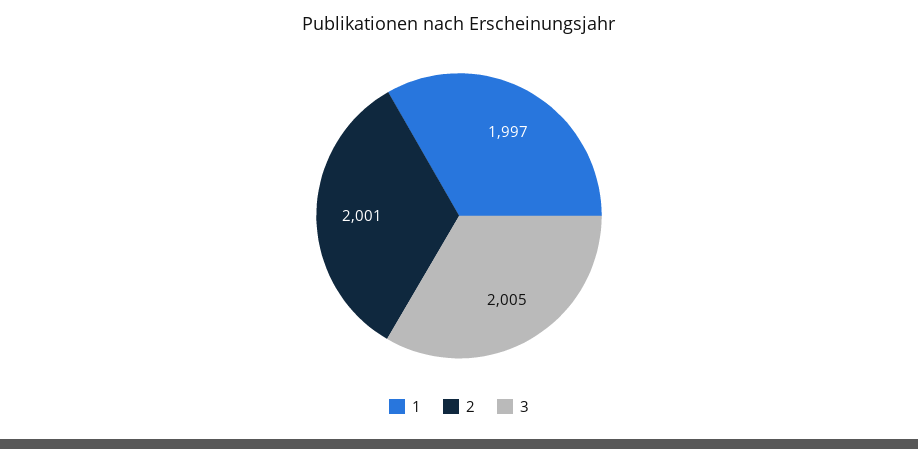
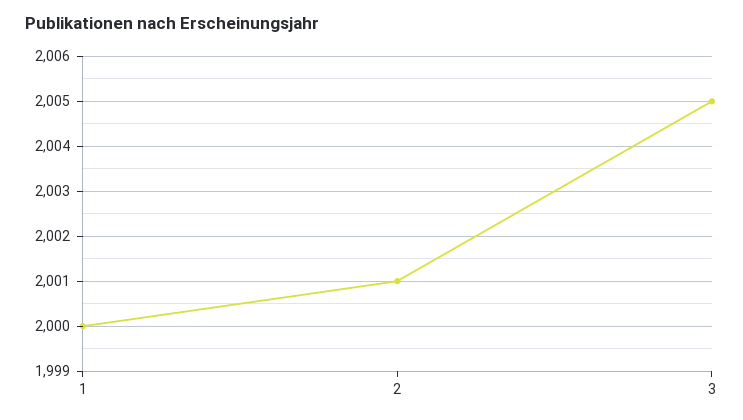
1: 1997 -> 2000

